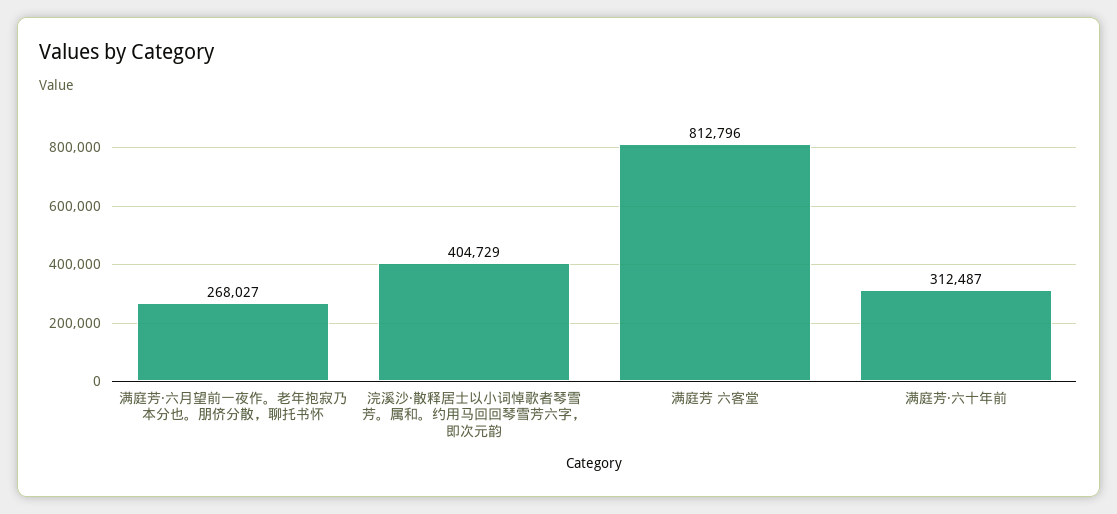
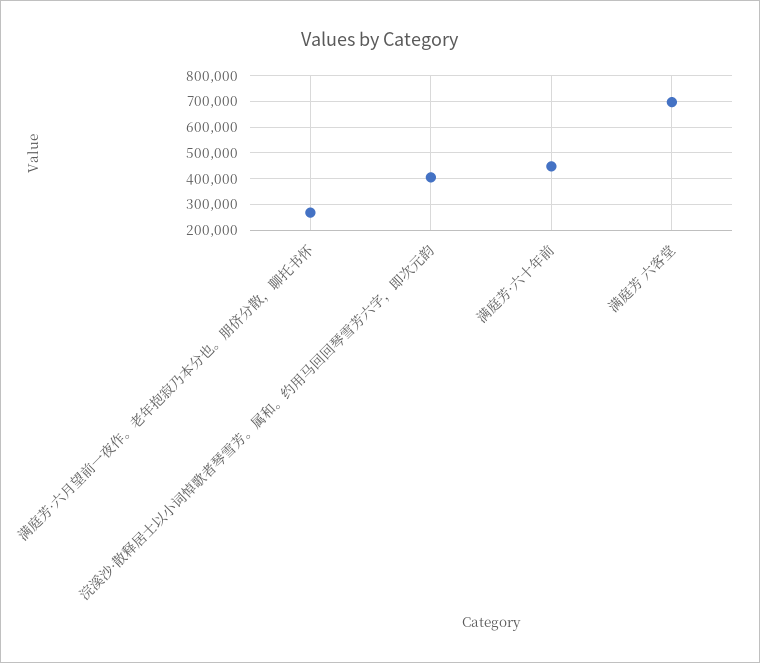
满庭芳 六客堂: 812796 -> 700000
满庭芳·六十年前: 312487 -> 450000

